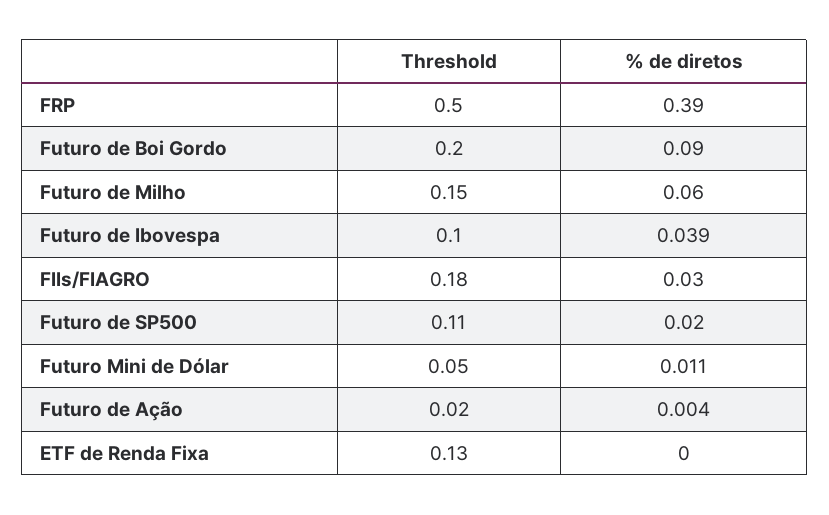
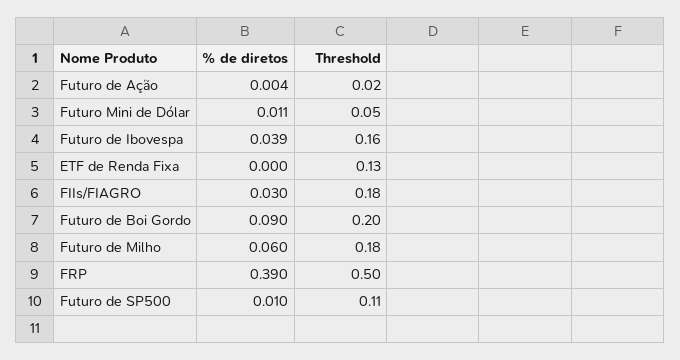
Threshold, Futuro de Milho: 0.15 -> 0.18
Threshold, Futuro de Ibovespa: 0.1 -> 0.16
% de diretos, Futuro de SP500: 0.02 -> 0.01

